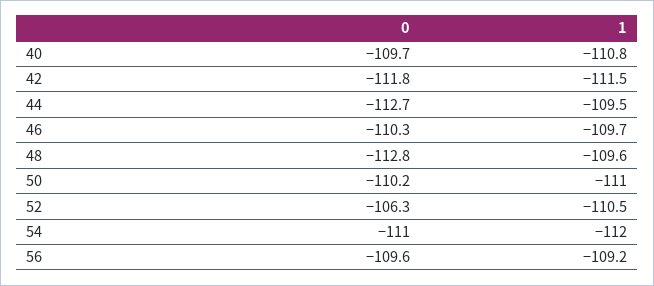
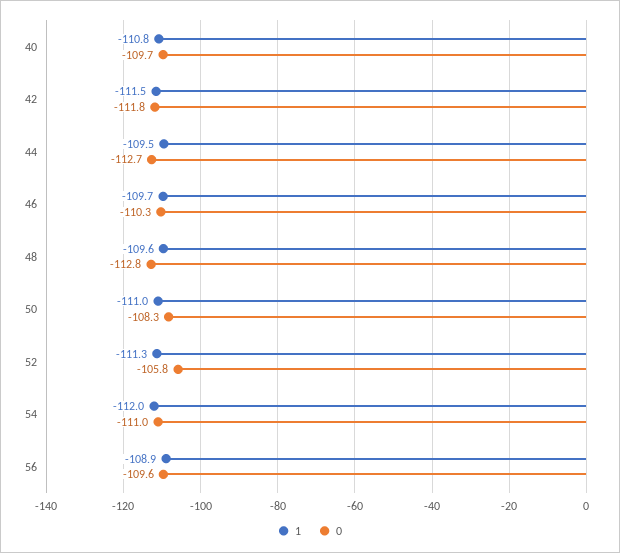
0, 50: -110.2 -> -108.3
0, 52: -106.3 -> -105.8
1, 52: -110.5 -> -111.3
1, 56: -109.2 -> -108.9

